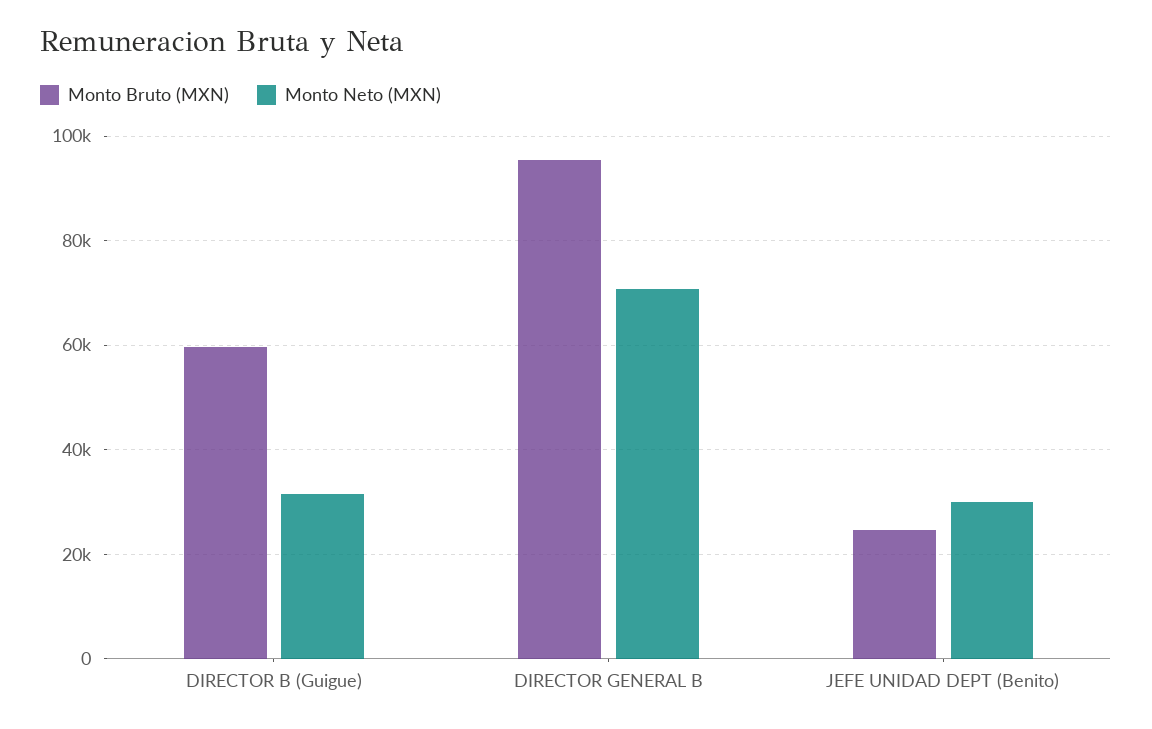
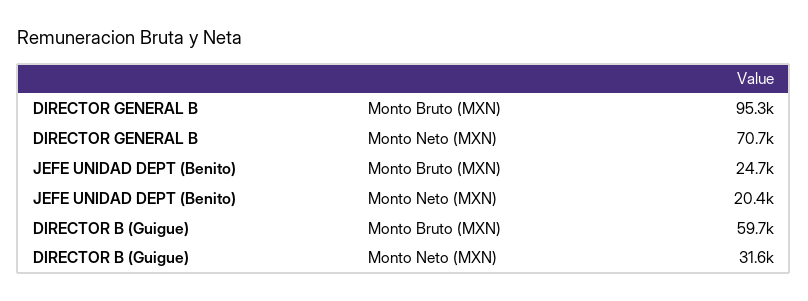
Monto Neto (MXN), JEFE UNIDAD DEPT (Benito): 30000 -> 20400

